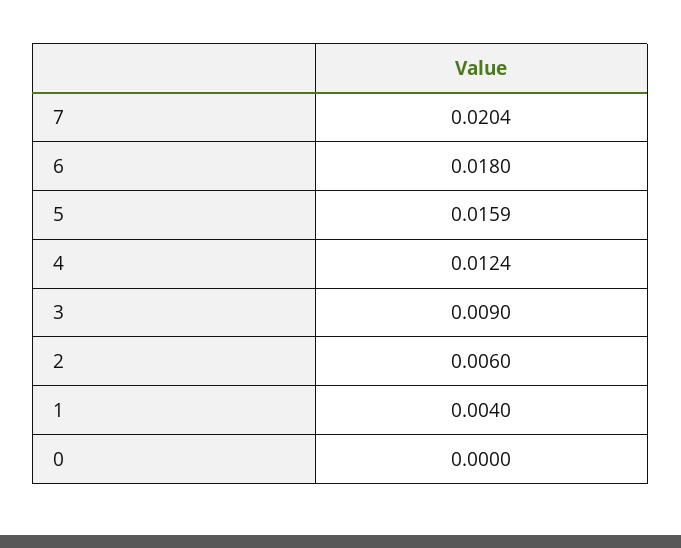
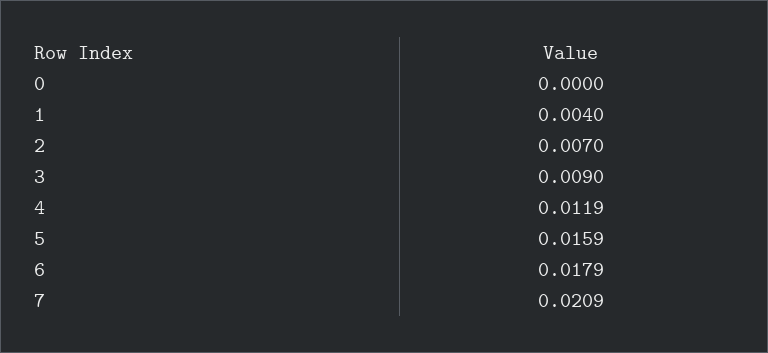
7: 0.0204 -> 0.0209
6: 0.018 -> 0.0179
4: 0.0124 -> 0.0119
2: 0.006 -> 0.007

